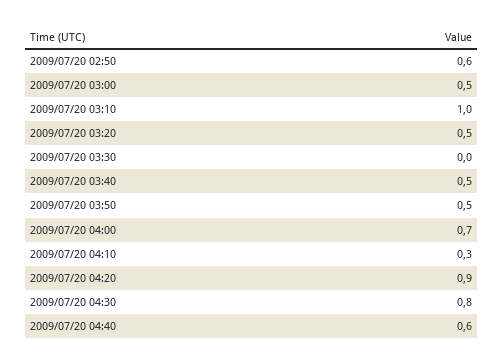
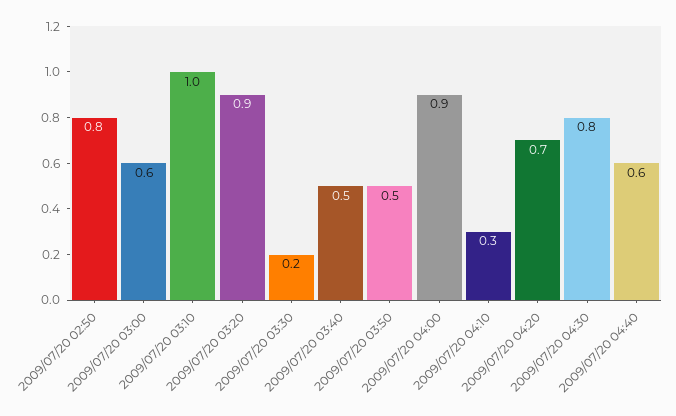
2009/07/20 02:50: 0.6 -> 0.8
2009/07/20 03:00: 0.5 -> 0.6
2009/07/20 03:20: 0.5 -> 0.9
2009/07/20 03:30: 0 -> 0.2
2009/07/20 04:00: 0.7 -> 0.9
2009/07/20 04:20: 0.9 -> 0.7

